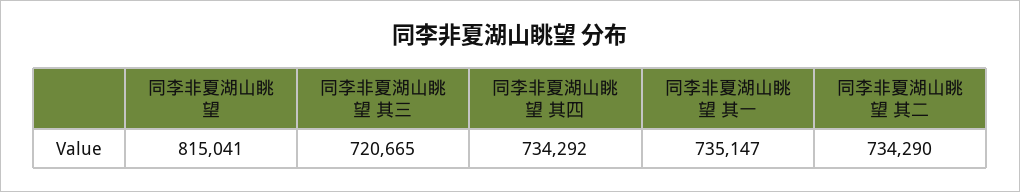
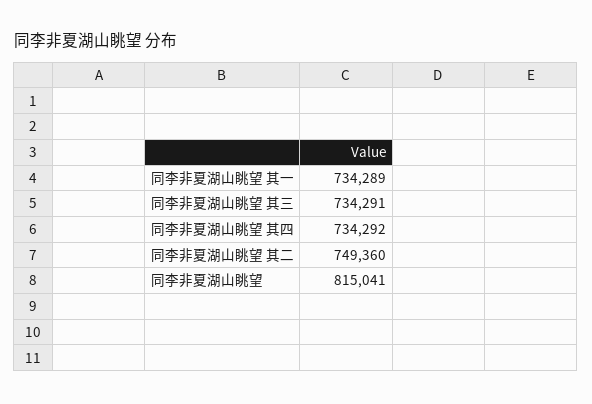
同李非夏湖山眺望 其三: 720665 -> 734291
同李非夏湖山眺望 其一: 735147 -> 734289
同李非夏湖山眺望 其二: 734290 -> 749360

